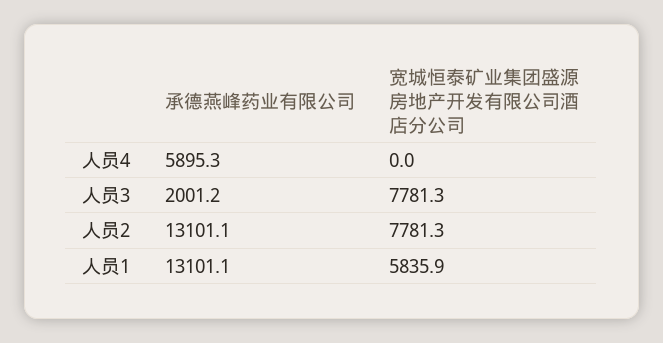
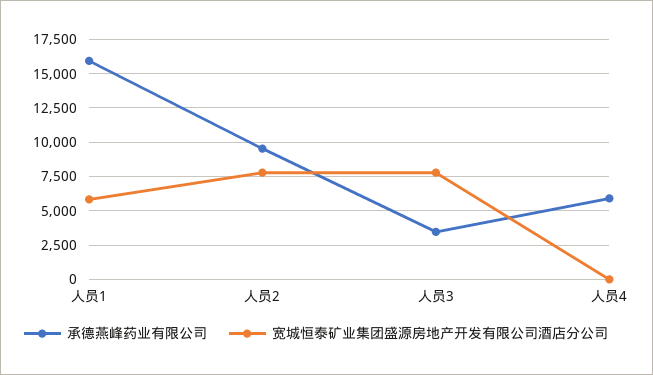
承德燕峰药业有限公司, 人员3: 2001.2 -> 3500
承德燕峰药业有限公司, 人员2: 13101.1 -> 9500
承德燕峰药业有限公司, 人员1: 13101.1 -> 16000

